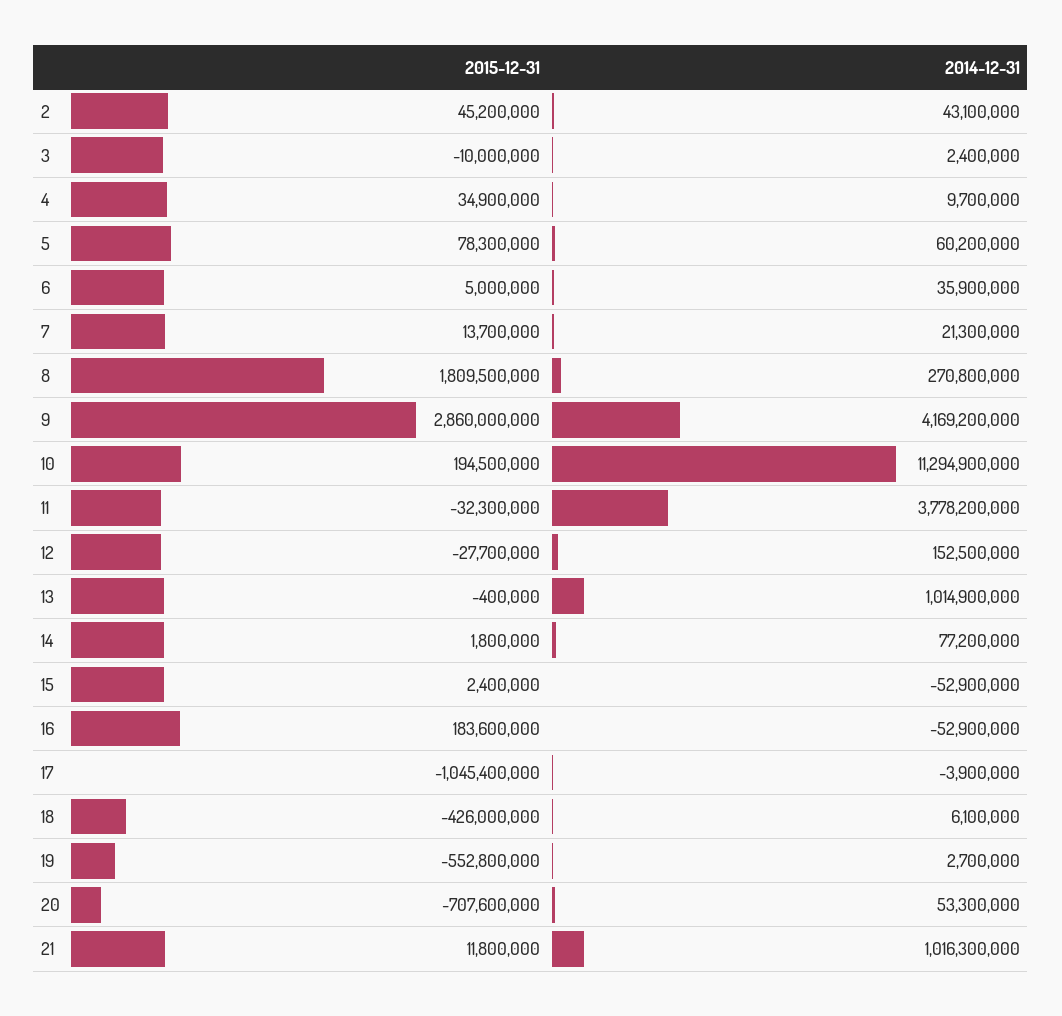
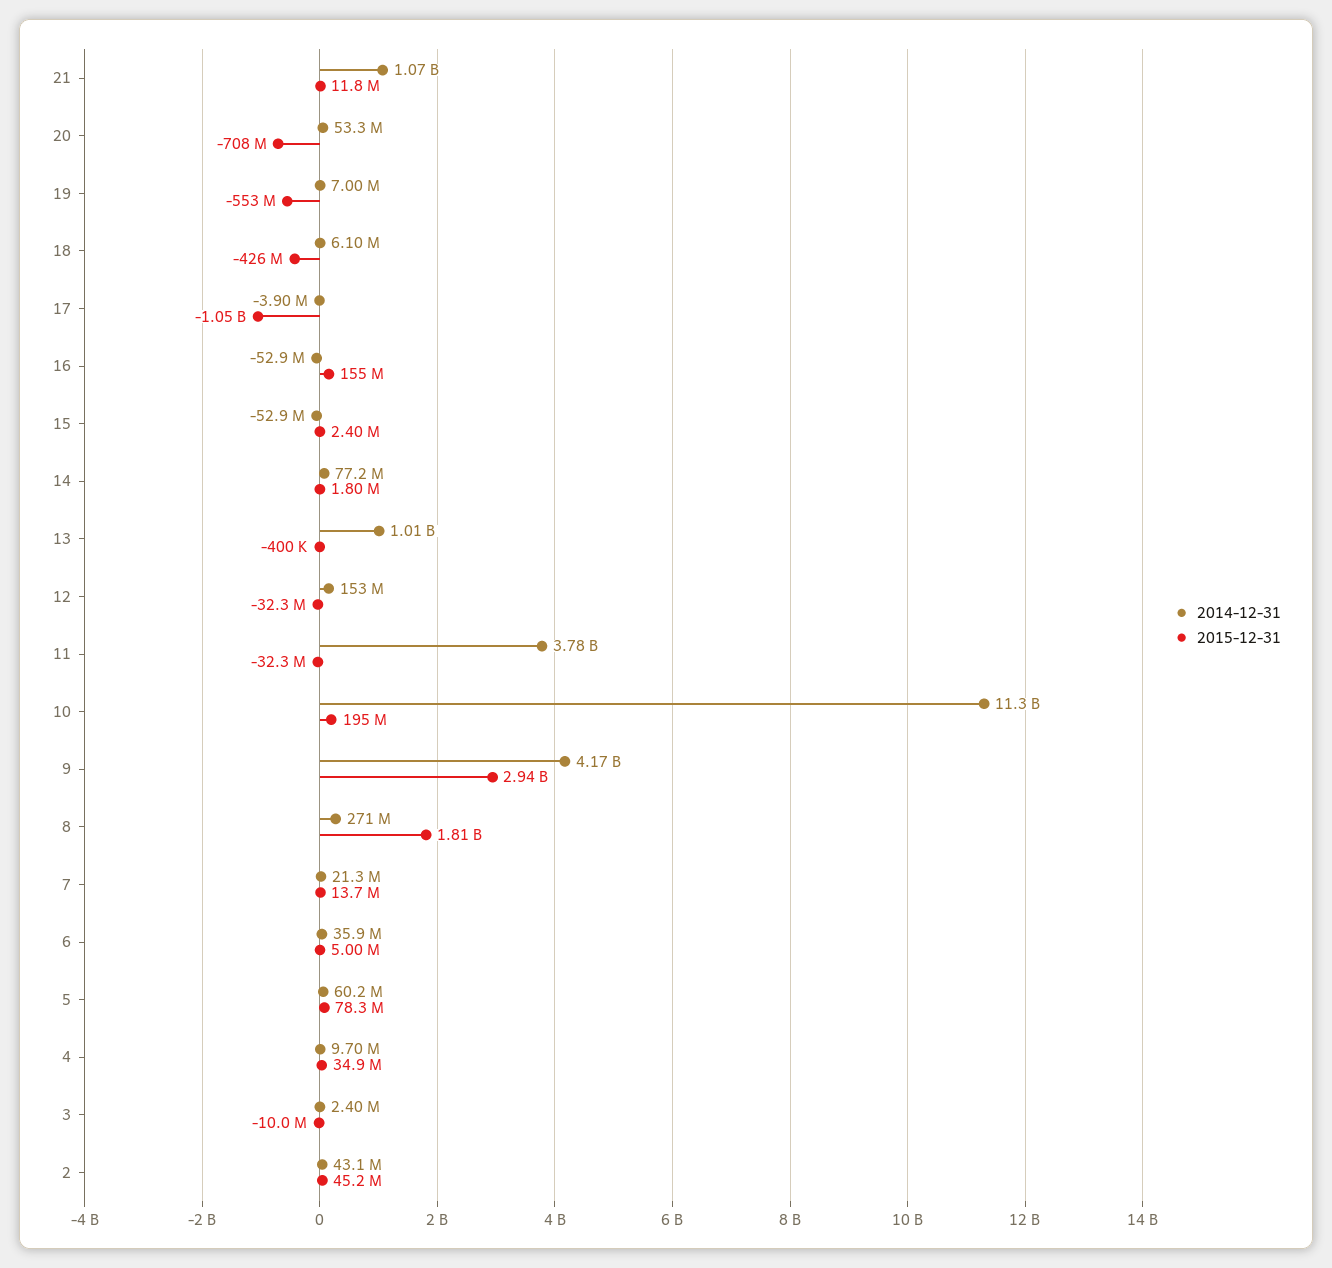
2015-12-31, 9: 2860000000 -> 2940000000
2015-12-31, 12: -27700000 -> -32300000
2015-12-31, 16: 183600000 -> 155000000
2014-12-31, 19: 2700000 -> 7000000
2014-12-31, 21: 1016300000 -> 1070000000

